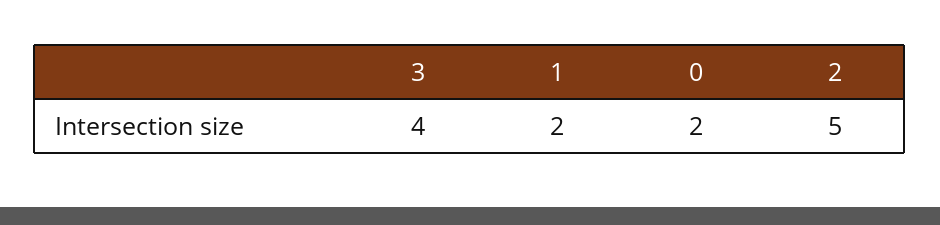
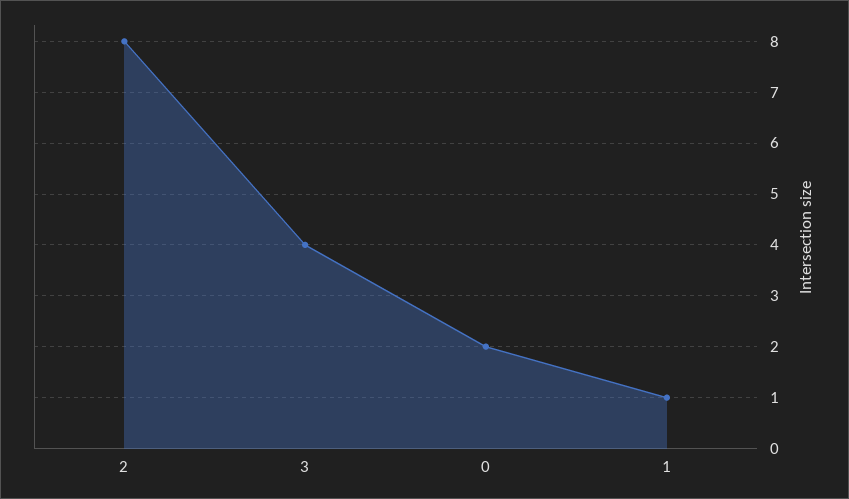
1: 2 -> 1
2: 5 -> 8

